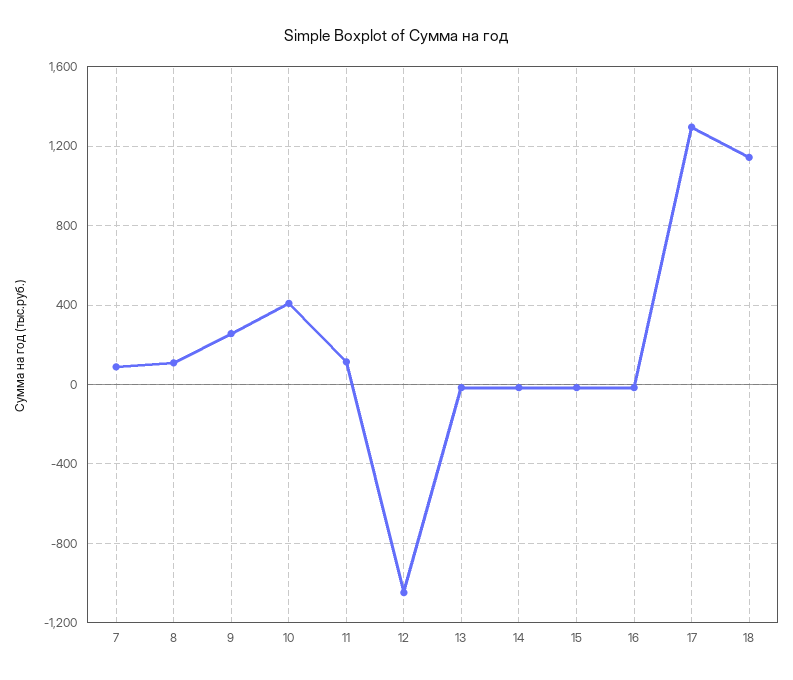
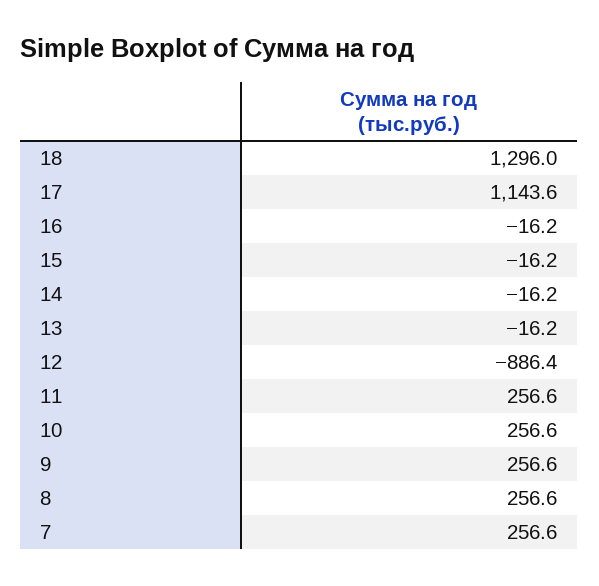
7: 100 -> 256.6
8: 100 -> 256.6
10: 400 -> 256.6
11: 100 -> 256.6
12: -1050 -> -886.4
17: 1300 -> 1143.6
18: 1150 -> 1296

